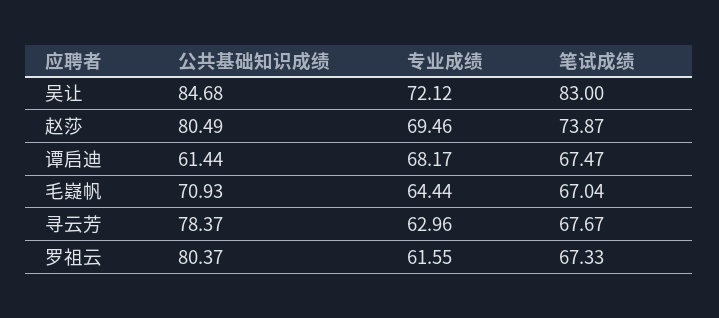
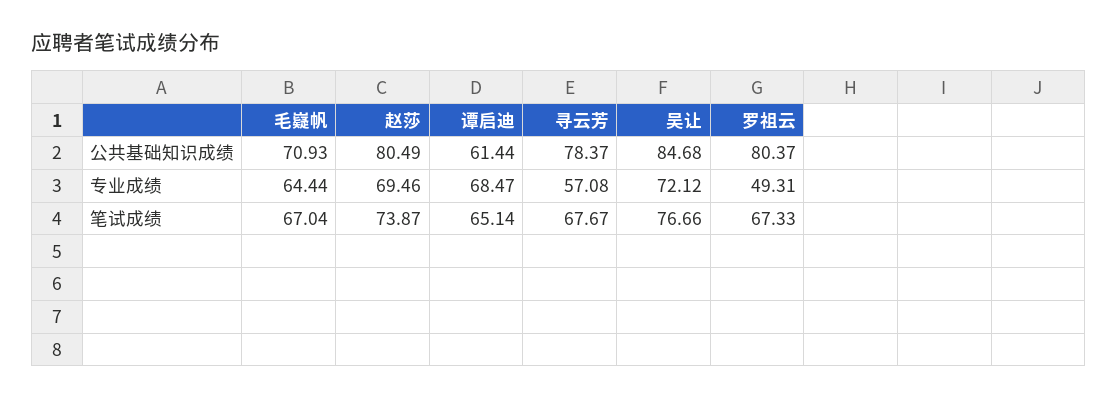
笔试成绩, 吴让: 83 -> 76.66
专业成绩, 谭启迪: 68.17 -> 68.47
笔试成绩, 谭启迪: 67.47 -> 65.14
专业成绩, 寻云芳: 62.96 -> 57.08
专业成绩, 罗祖云: 61.55 -> 49.31

